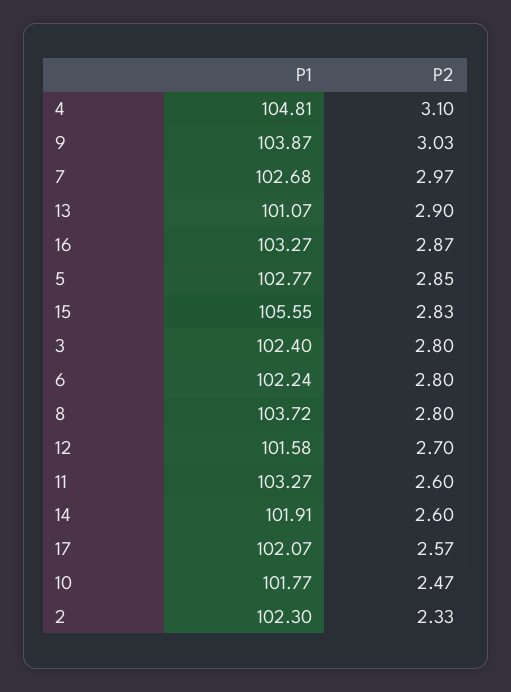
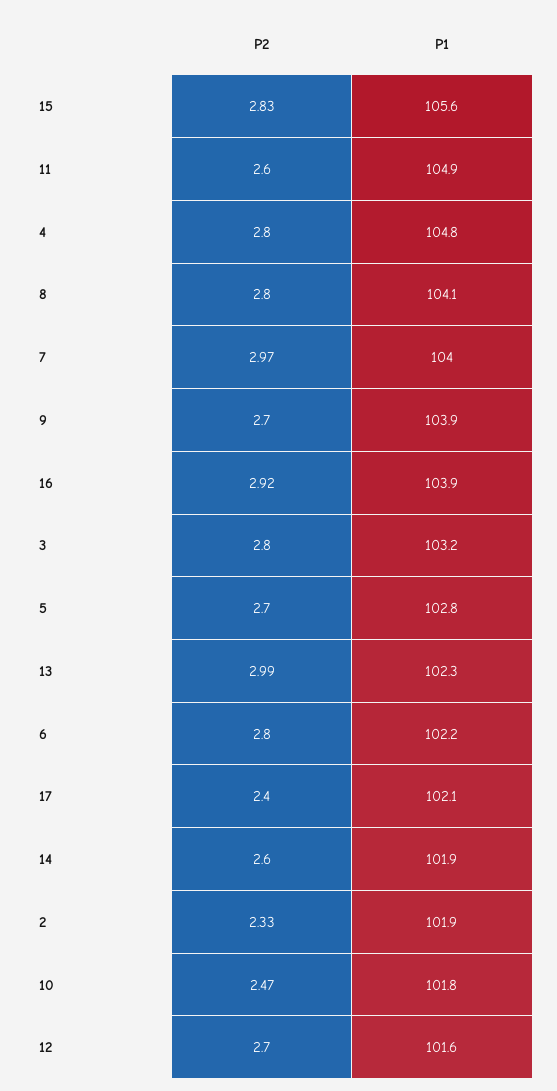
P2, 4: 3.1 -> 2.8
P2, 9: 3.03 -> 2.7
P1, 7: 102.68 -> 104
P1, 13: 101.07 -> 102.3
P2, 13: 2.9 -> 2.99
P1, 16: 103.27 -> 103.9
P2, 16: 2.87 -> 2.92
P2, 5: 2.85 -> 2.7
P1, 3: 102.4 -> 103.2
P1, 8: 103.72 -> 104.1
P1, 11: 103.27 -> 104.9
P2, 17: 2.57 -> 2.4
P1, 2: 102.3 -> 101.9

